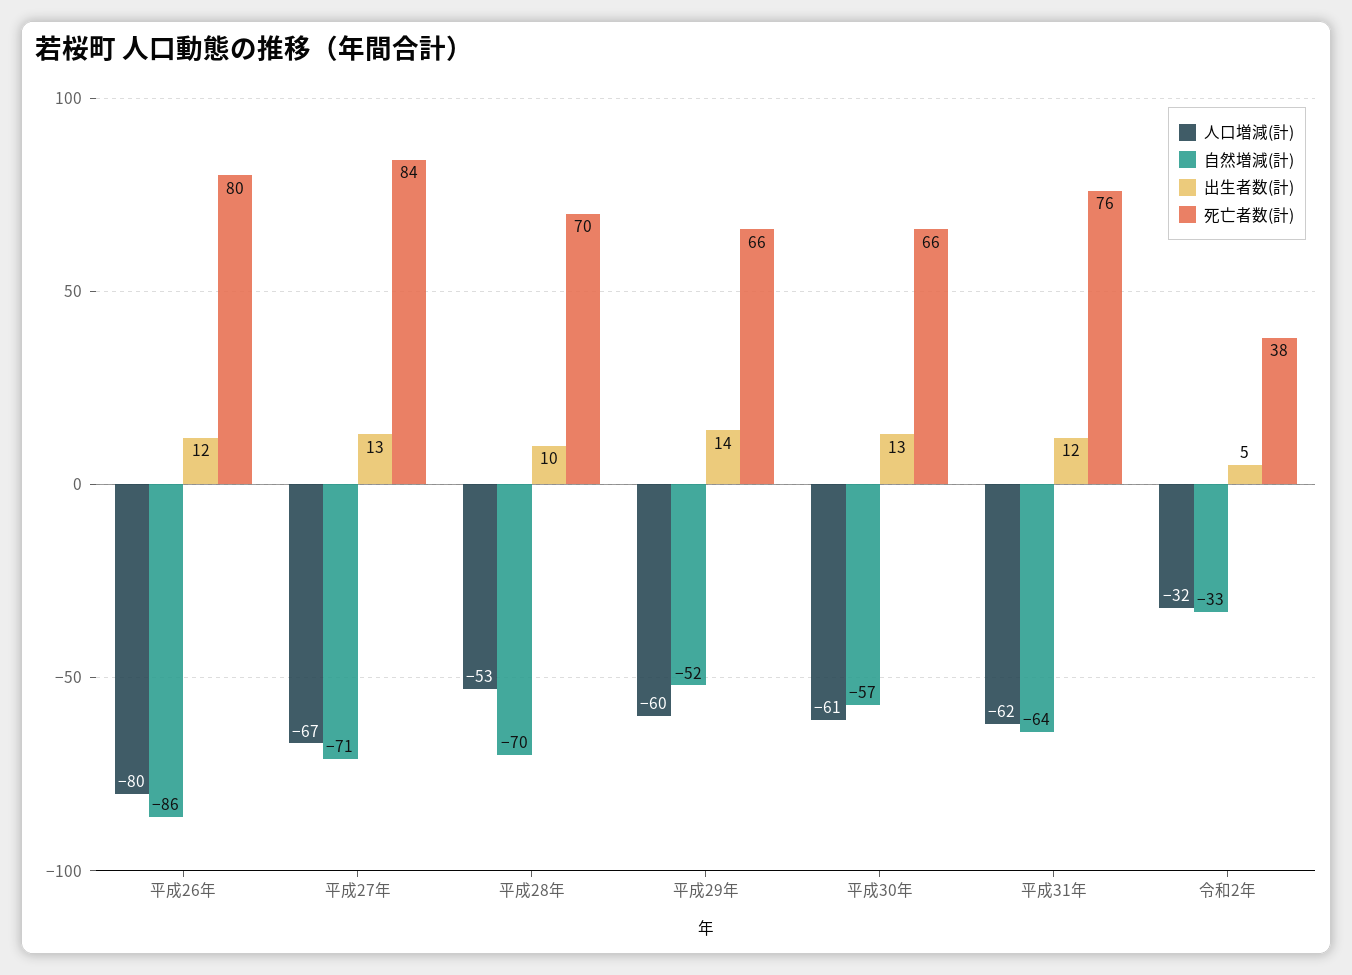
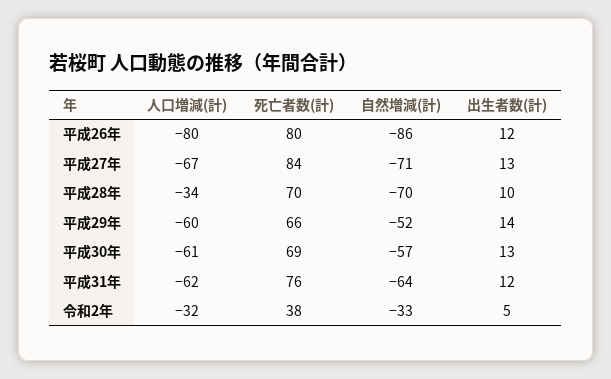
人口増減(計), 平成28年: -53 -> -34
死亡者数(計), 平成30年: 66 -> 69

